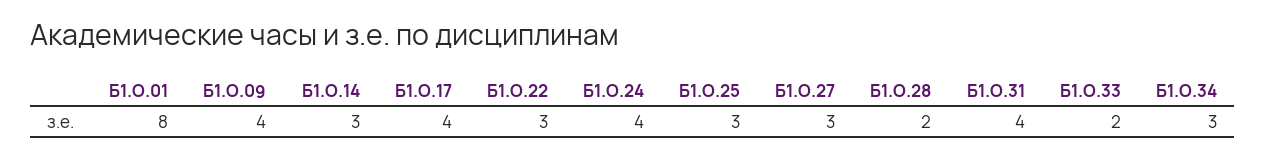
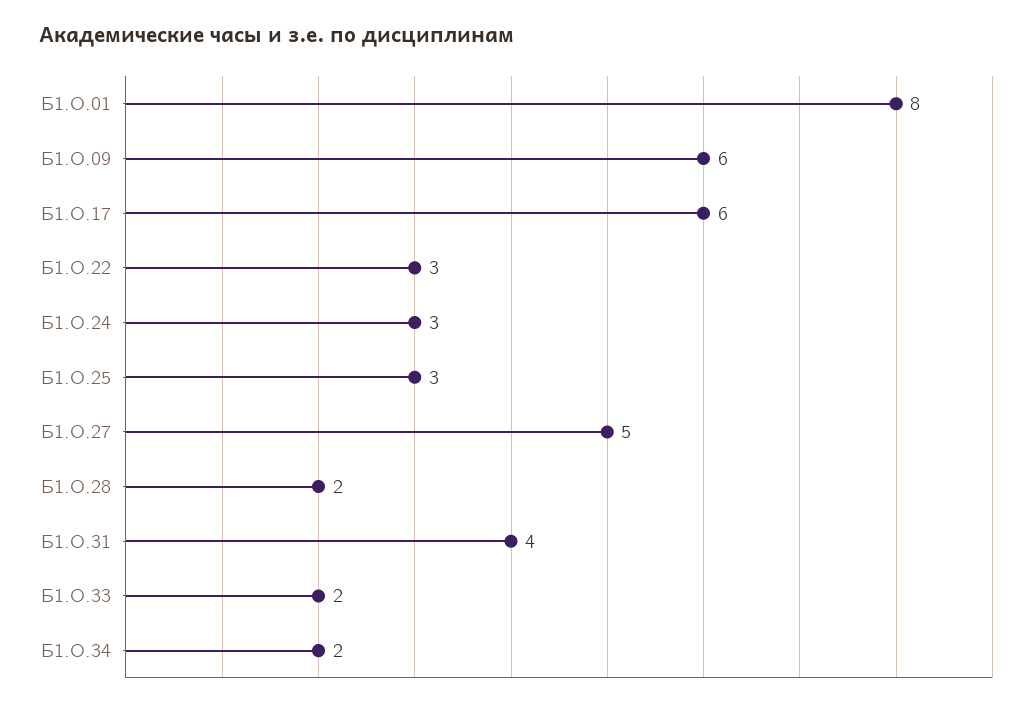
Б1.О.09: 4 -> 6
Б1.О.14: 3 -> none
Б1.О.17: 4 -> 6
Б1.О.24: 4 -> 3
Б1.О.27: 3 -> 5
Б1.О.34: 3 -> 2

